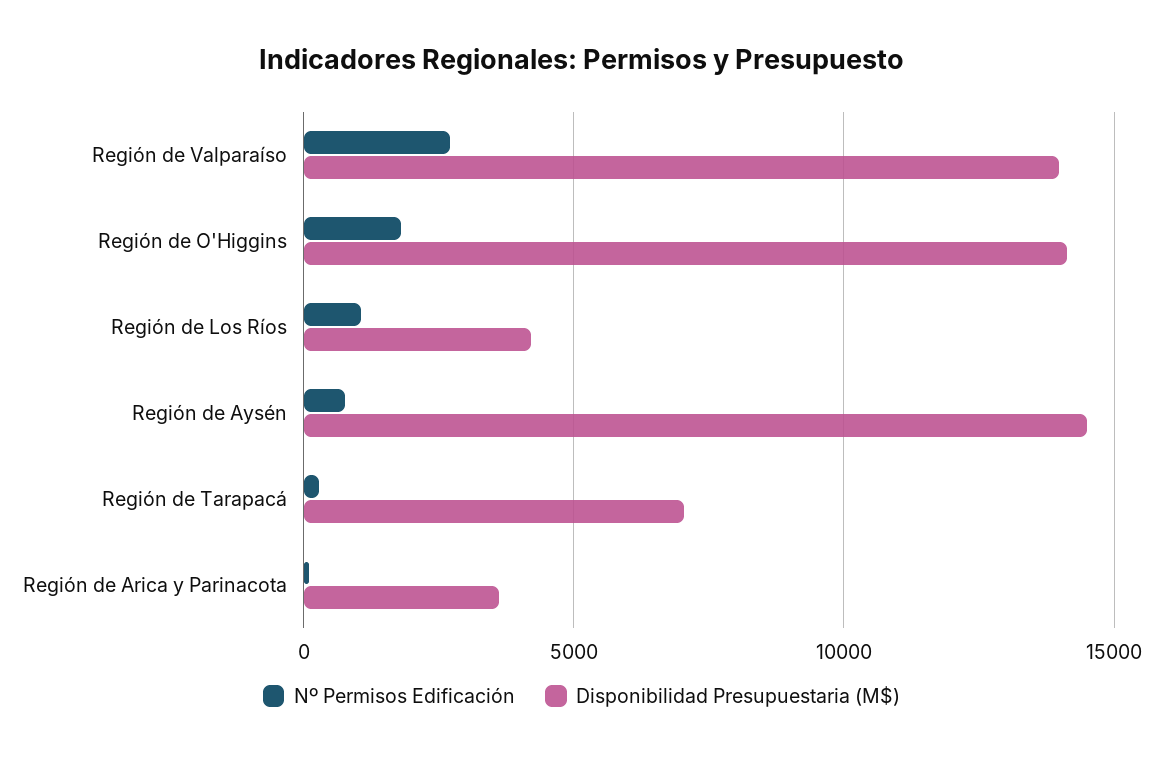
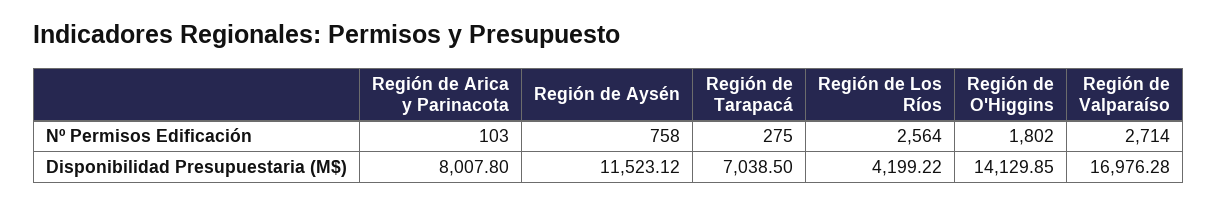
Disponibilidad Presupuestaria (M$), Región de Valparaíso: 14000 -> 16976.28
Nº Permisos Edificación, Región de Los Ríos: 1000 -> 2564
Disponibilidad Presupuestaria (M$), Región de Aysén: 14500 -> 11523.12
Disponibilidad Presupuestaria (M$), Región de Arica y Parinacota: 3500 -> 8007.8

